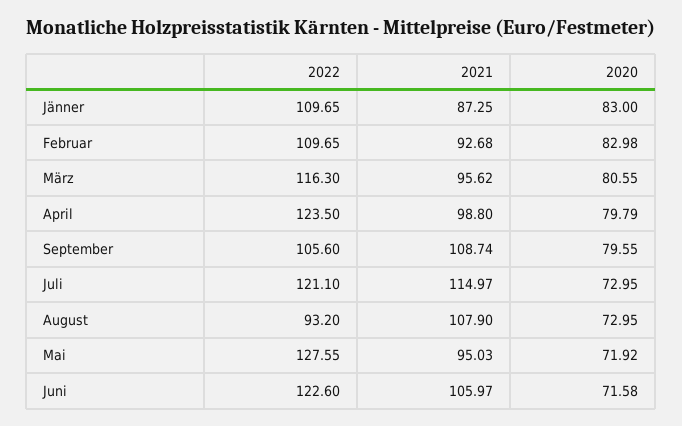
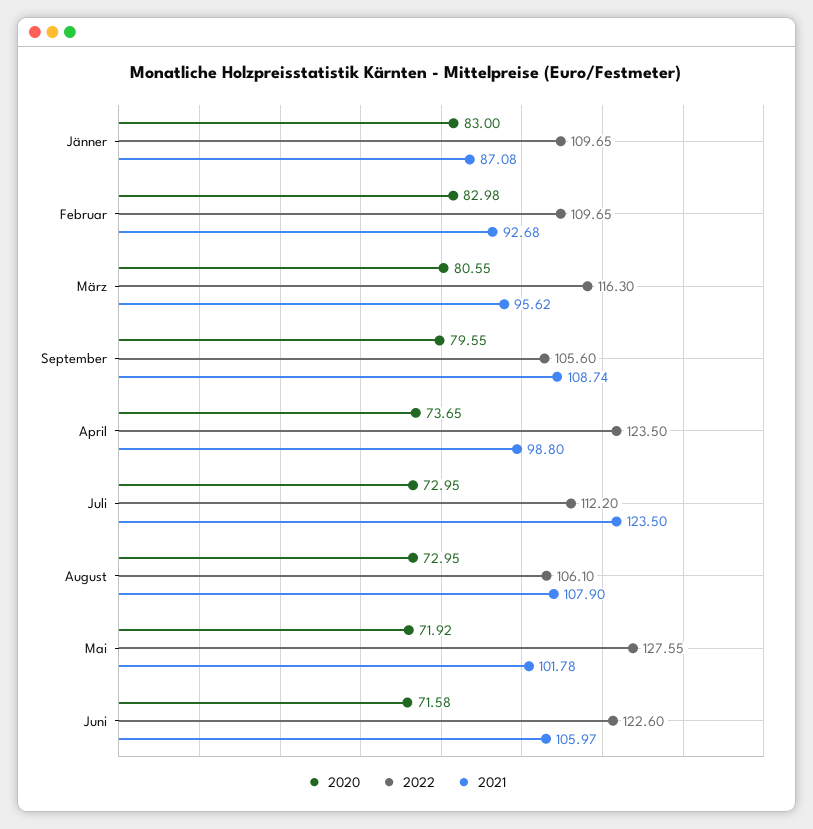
2021, Jänner: 87.25 -> 87.08
2020, April: 79.79 -> 73.65
2022, Juli: 121.1 -> 112.2
2021, Juli: 114.97 -> 123.5
2022, August: 93.2 -> 106.1
2021, Mai: 95.03 -> 101.78

